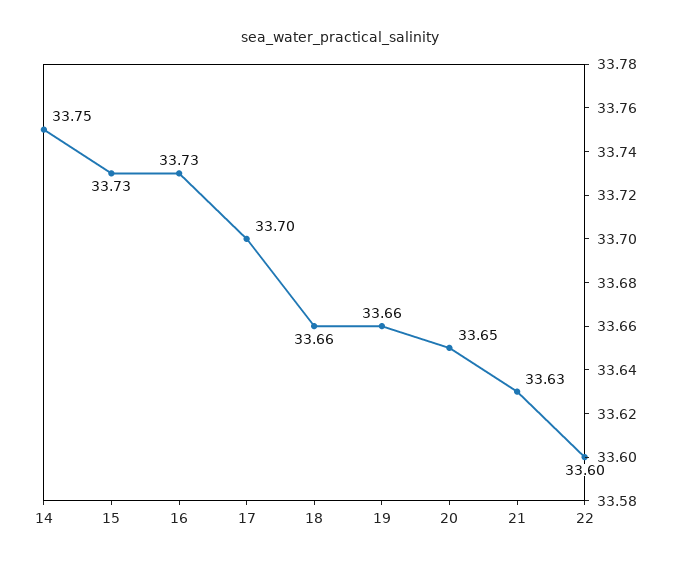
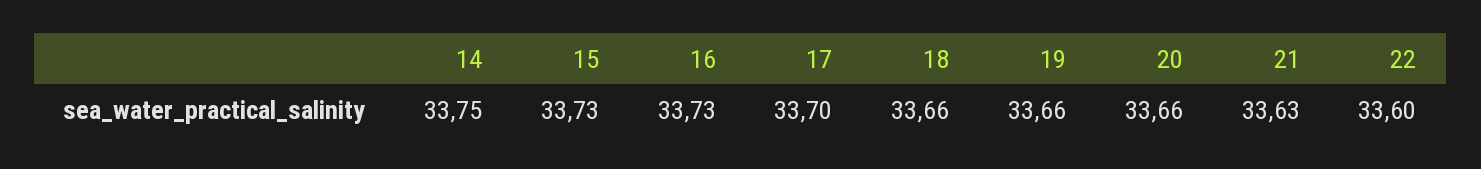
20: 33.65 -> 33.66

